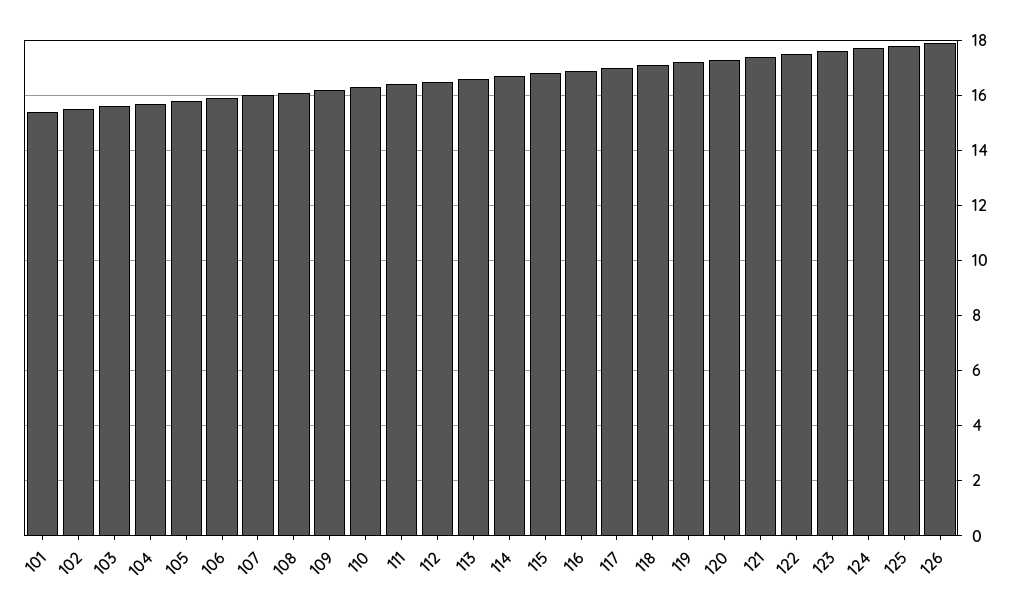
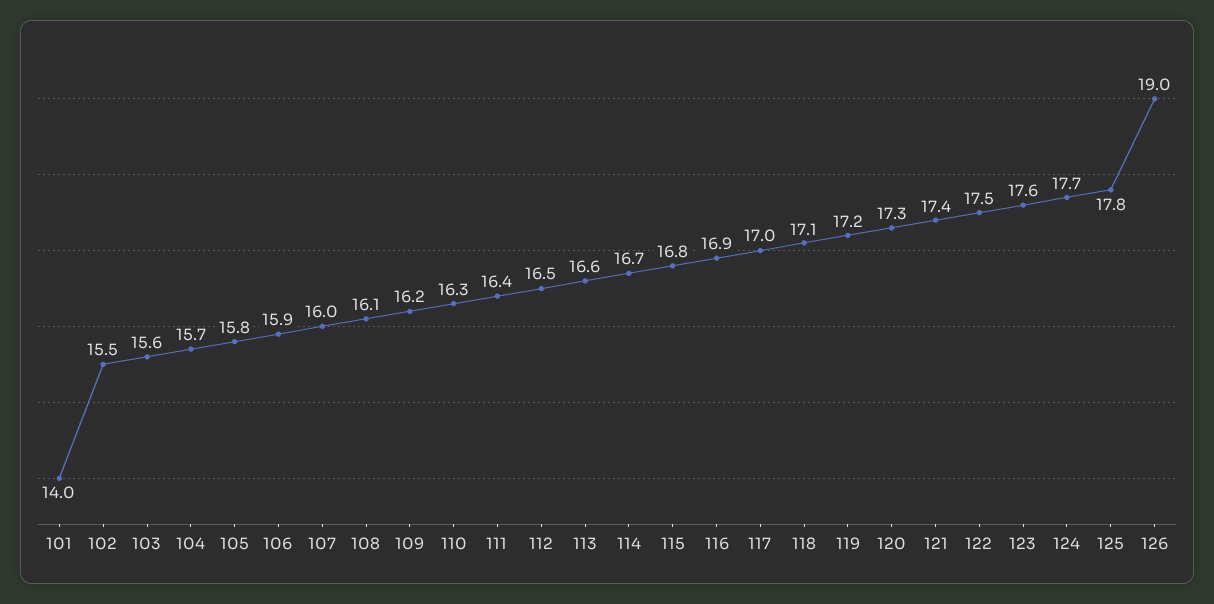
101: 15.5 -> 14
126: 18 -> 19

